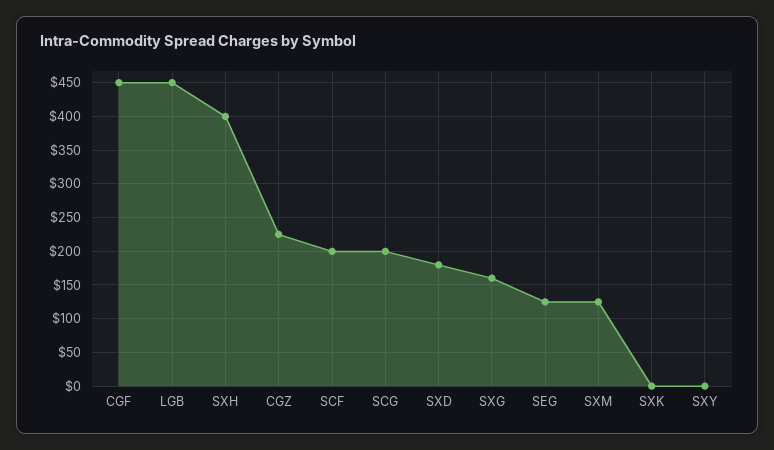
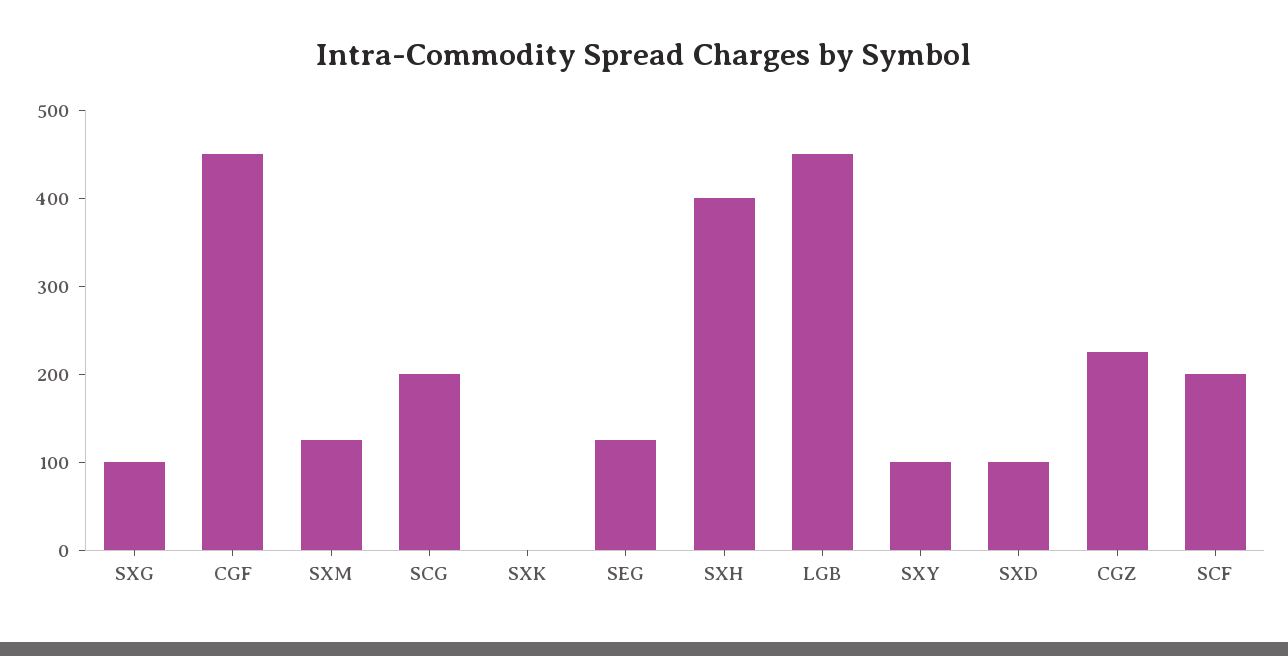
SXD: 180 -> 100
SXG: 160 -> 100
SXY: 0 -> 100

